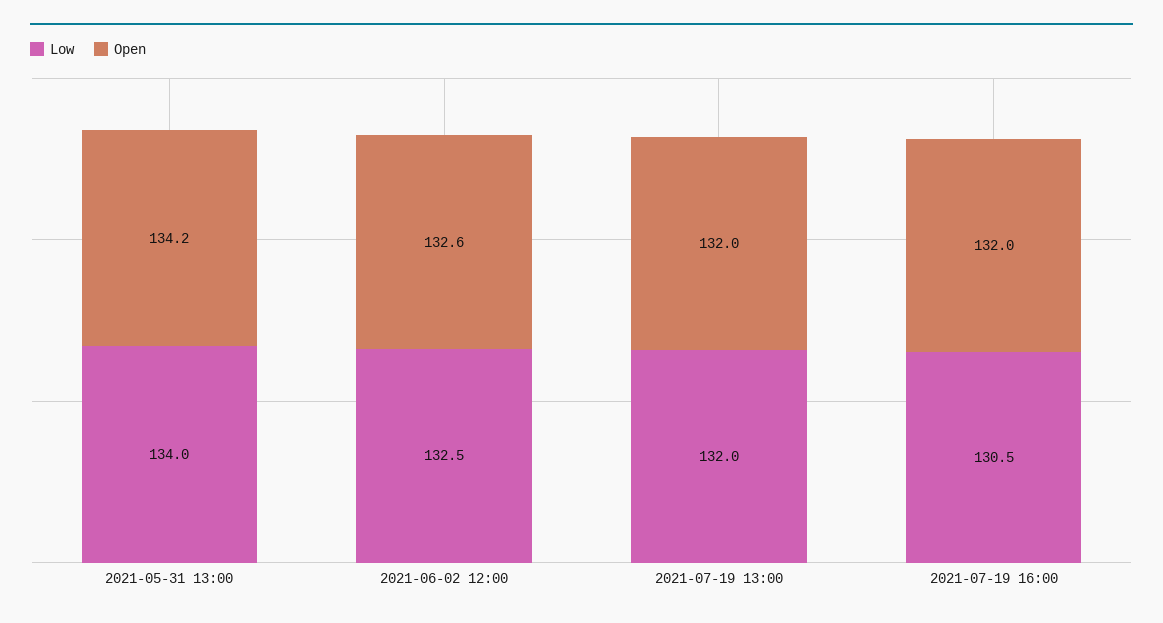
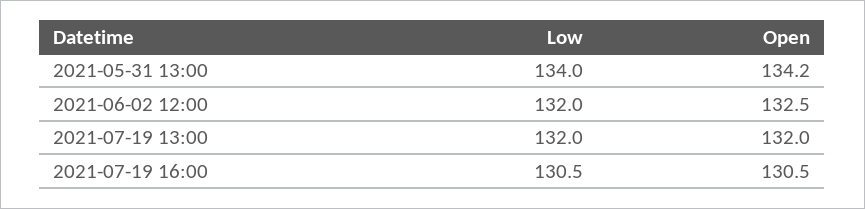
Low, 2021-06-02 12:00: 132.5 -> 132
Open, 2021-06-02 12:00: 132.6 -> 132.5
Open, 2021-07-19 16:00: 132 -> 130.5

